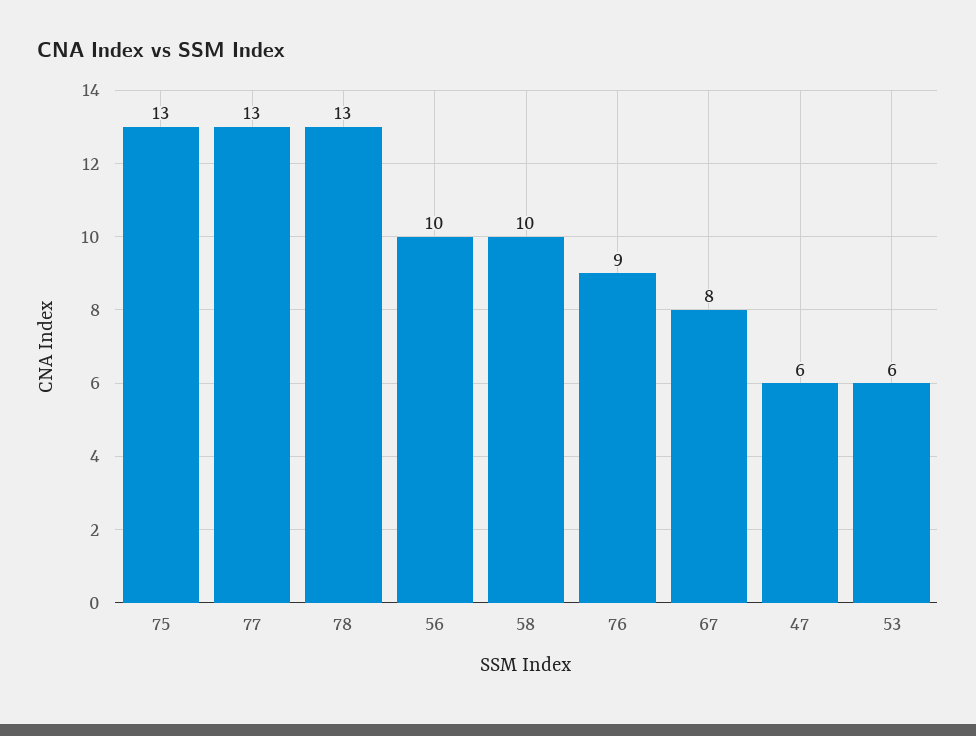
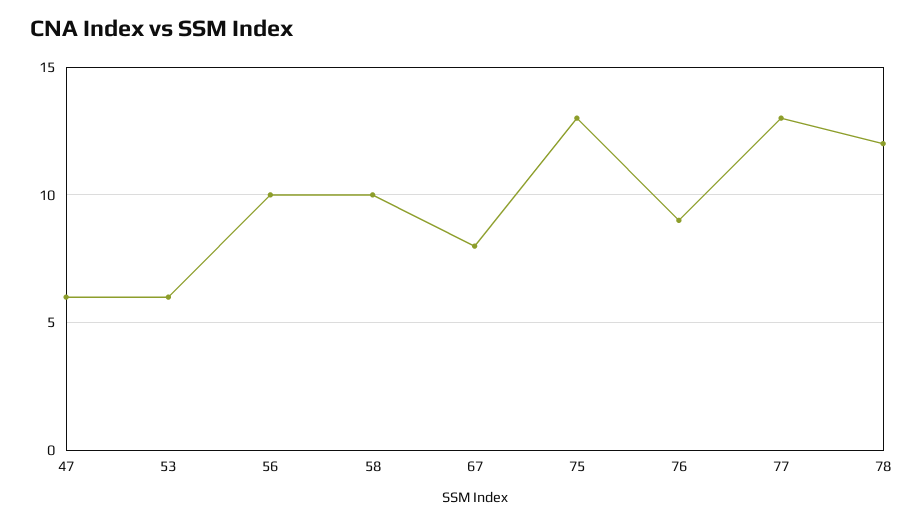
78: 13 -> 12

